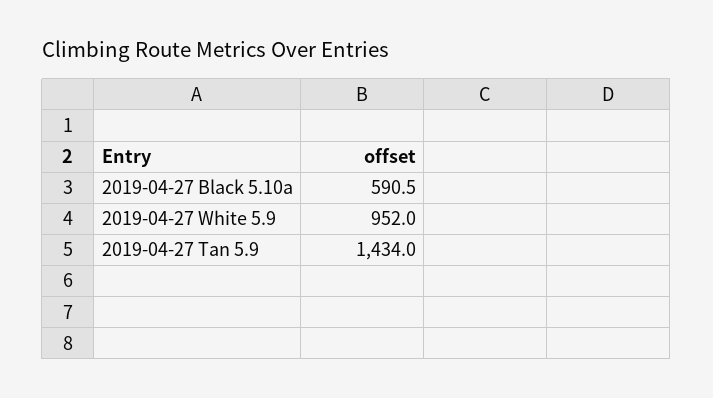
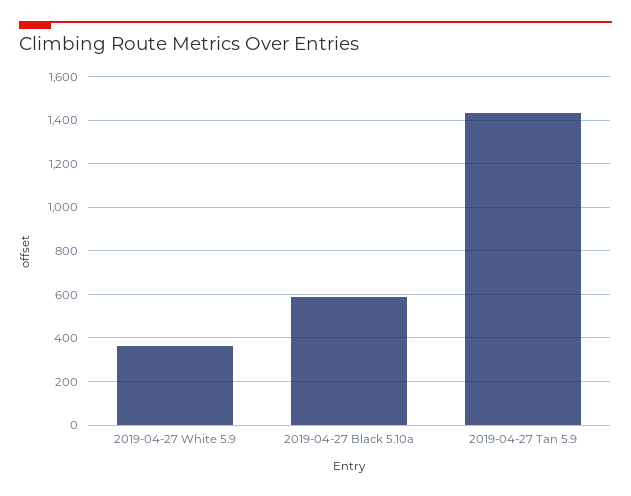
2019-04-27 White 5.9: 952 -> 350

